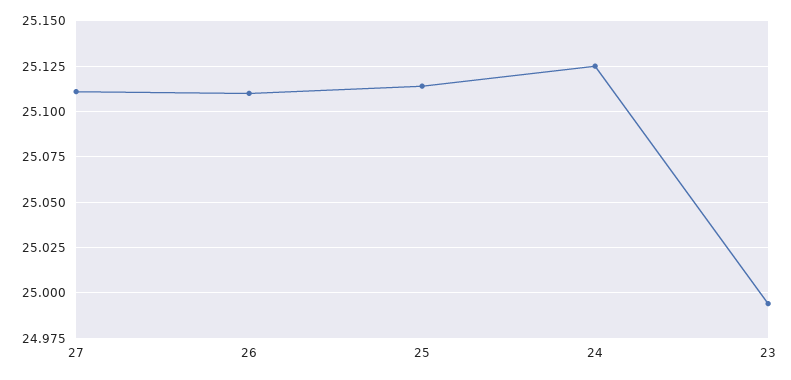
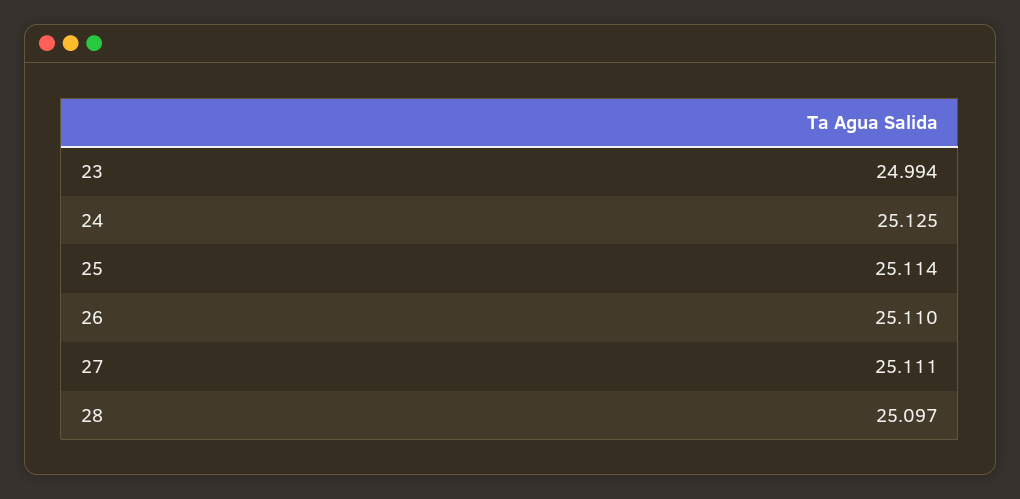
28: none -> 25.097

